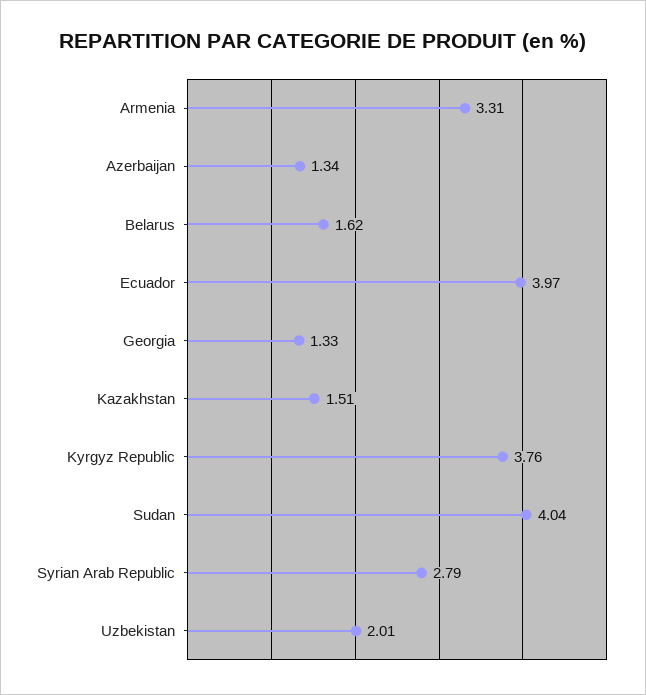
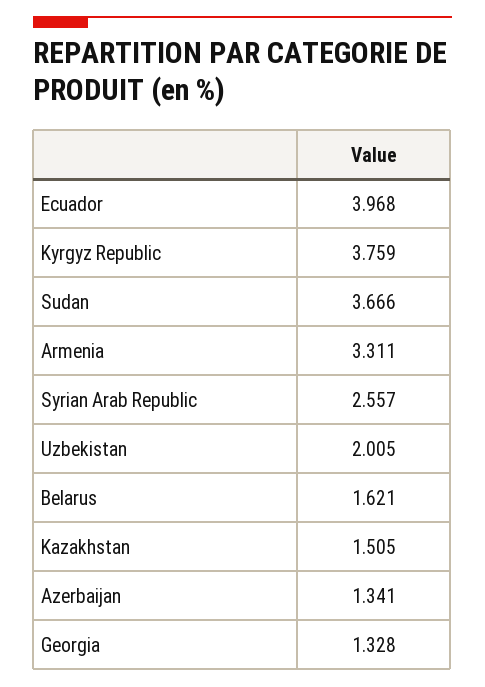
Sudan: 4.04 -> 3.666
Syrian Arab Republic: 2.79 -> 2.557

